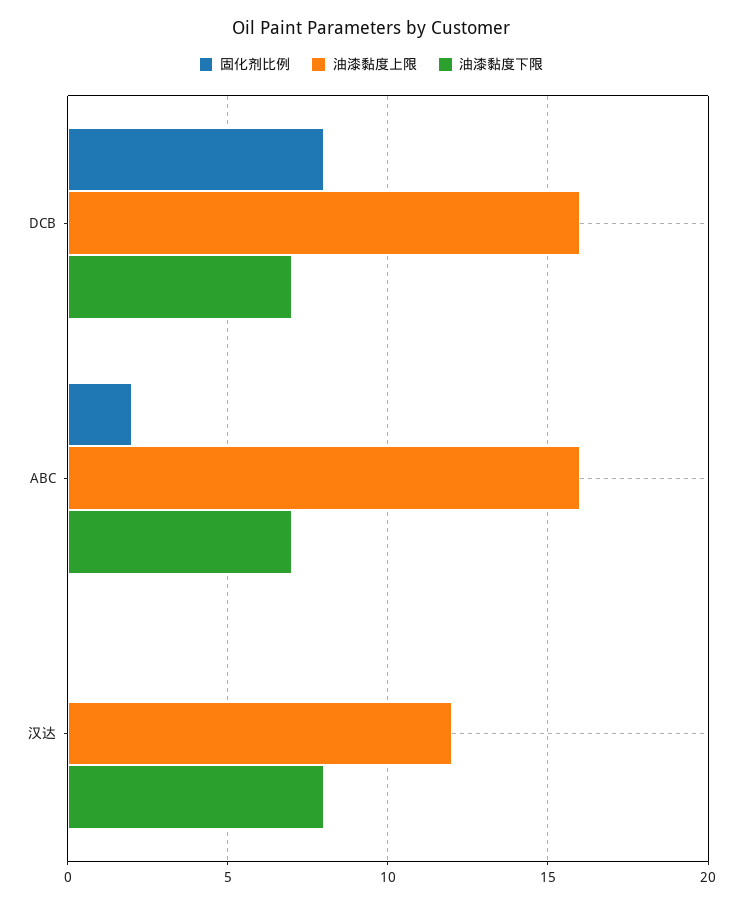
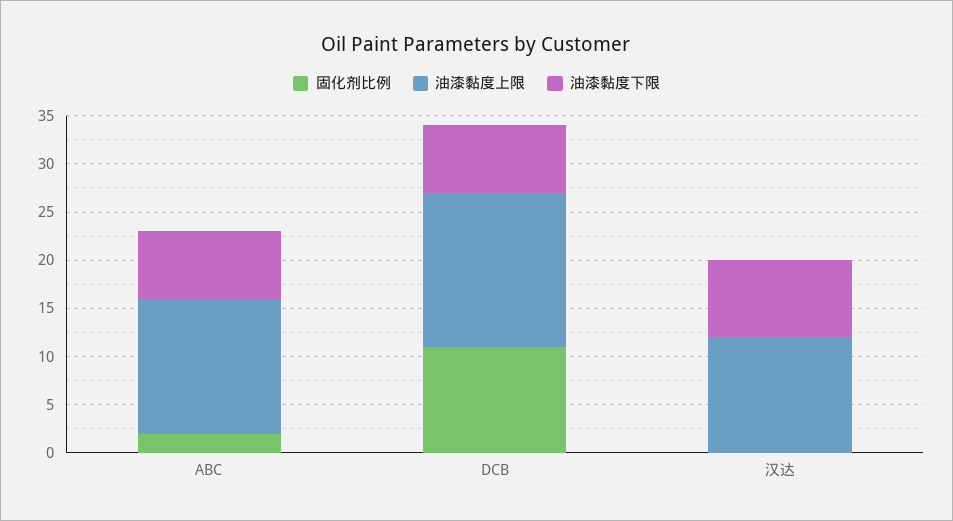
固化剂比例, DCB: 8 -> 11
油漆黏度上限, ABC: 16 -> 14

